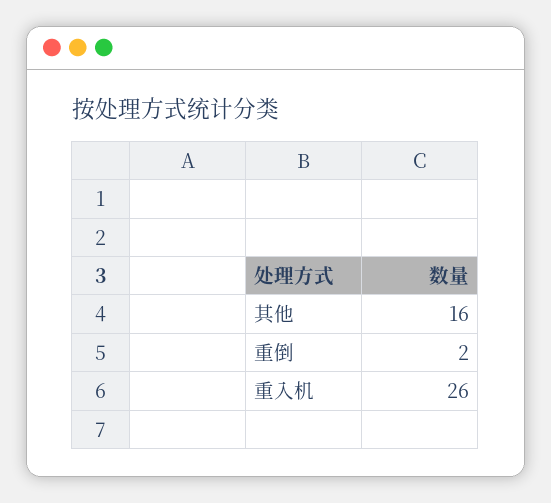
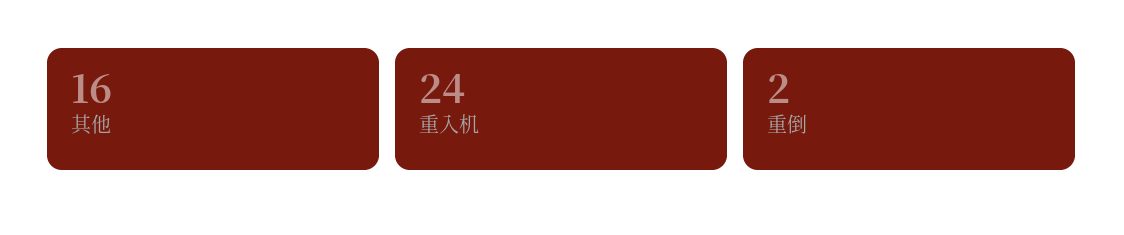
重入机: 26 -> 24

